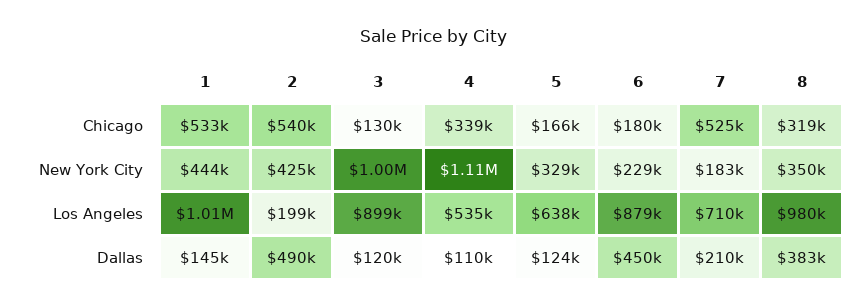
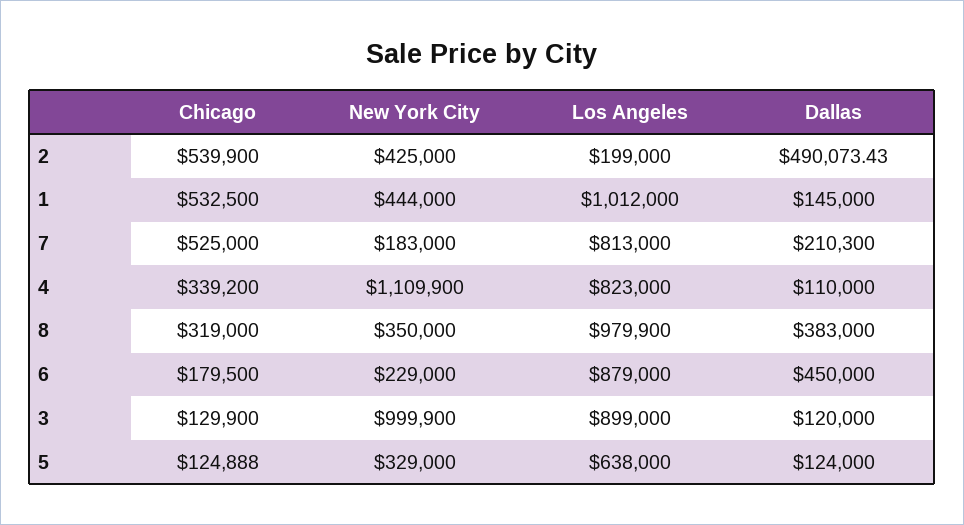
5, Chicago: 166000 -> 124888
4, Los Angeles: 535000 -> 823000
7, Los Angeles: 710000 -> 813000

